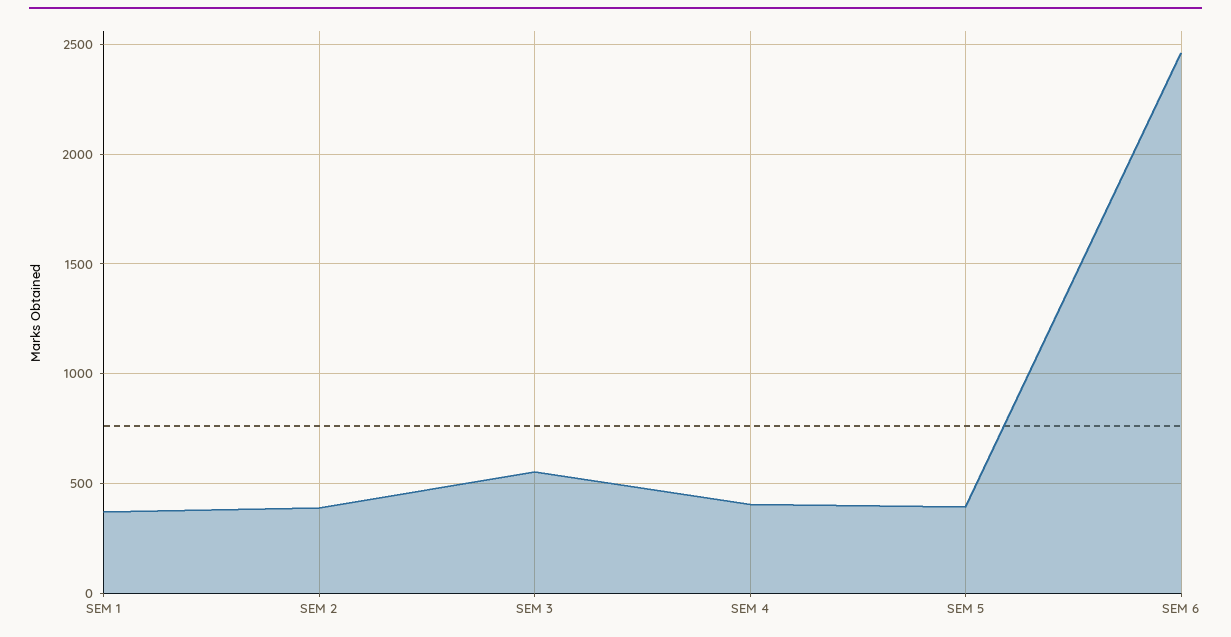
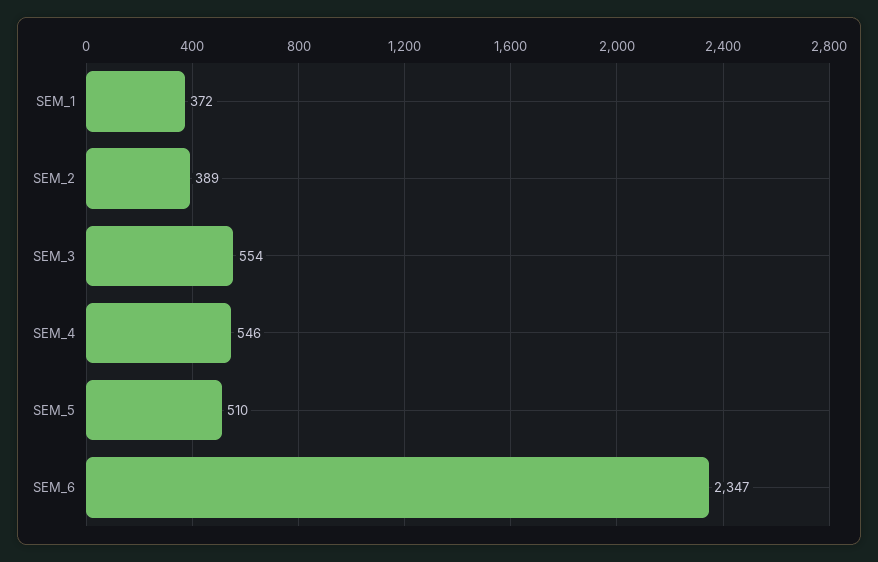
SEM 4: 400 -> 546
SEM 5: 400 -> 510
SEM 6: 2450 -> 2347

